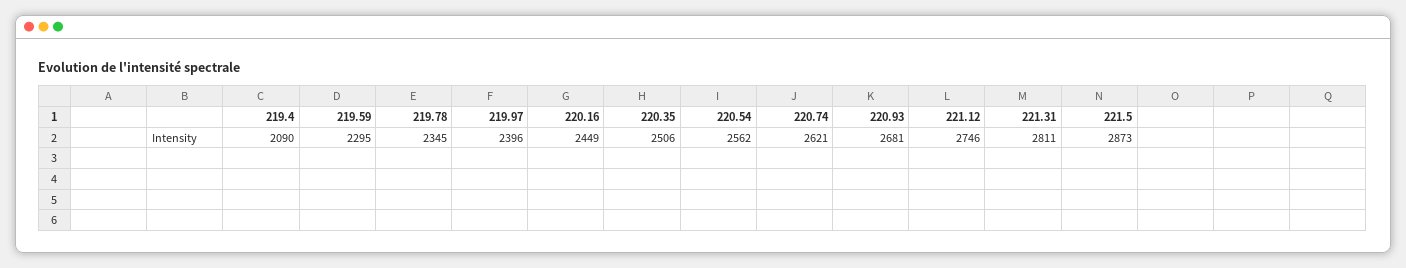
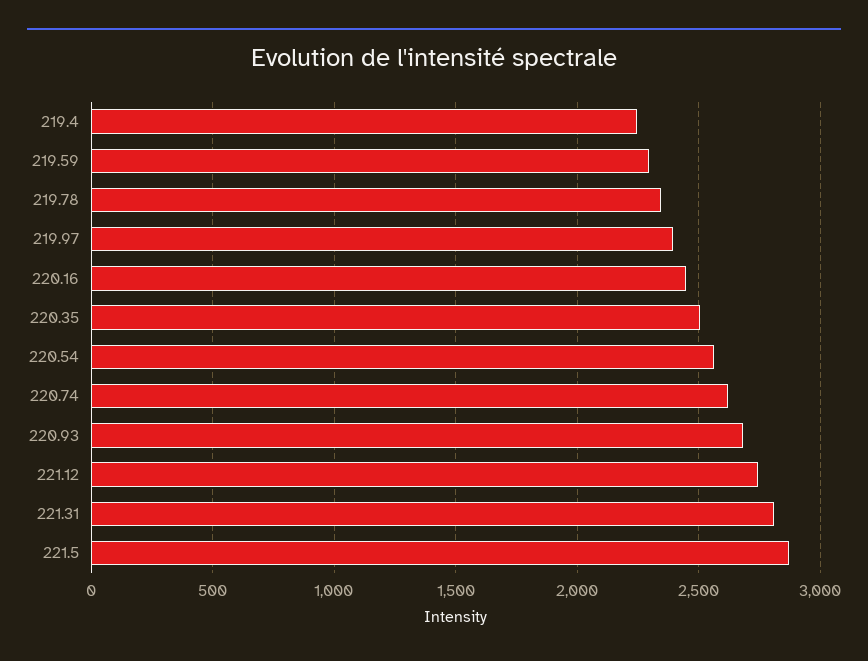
219.4: 2090 -> 2250

